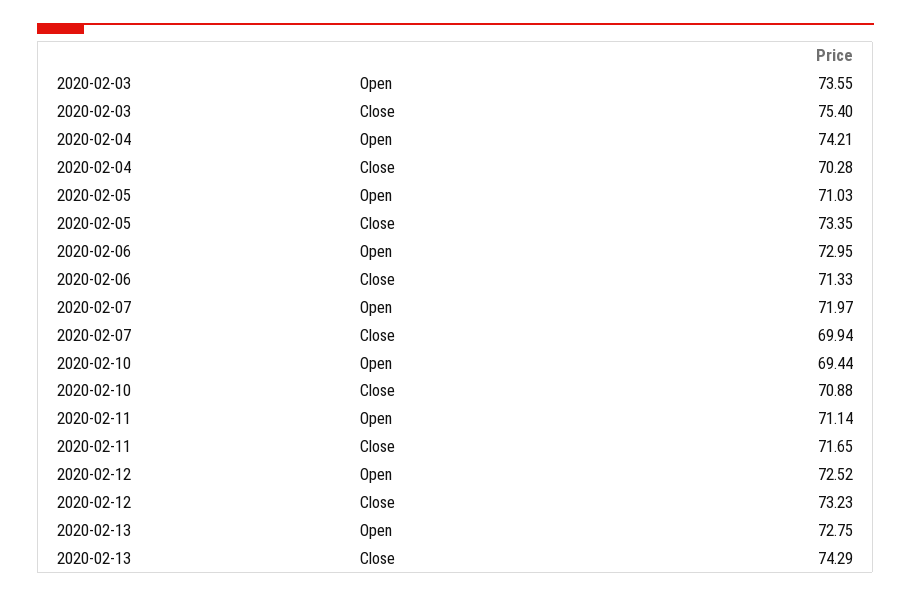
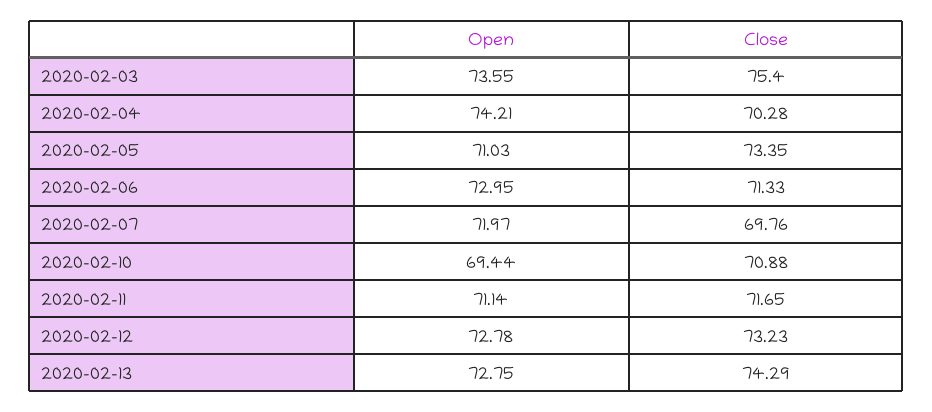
2020-02-07, Close: 69.94 -> 69.76
2020-02-12, Open: 72.52 -> 72.78

